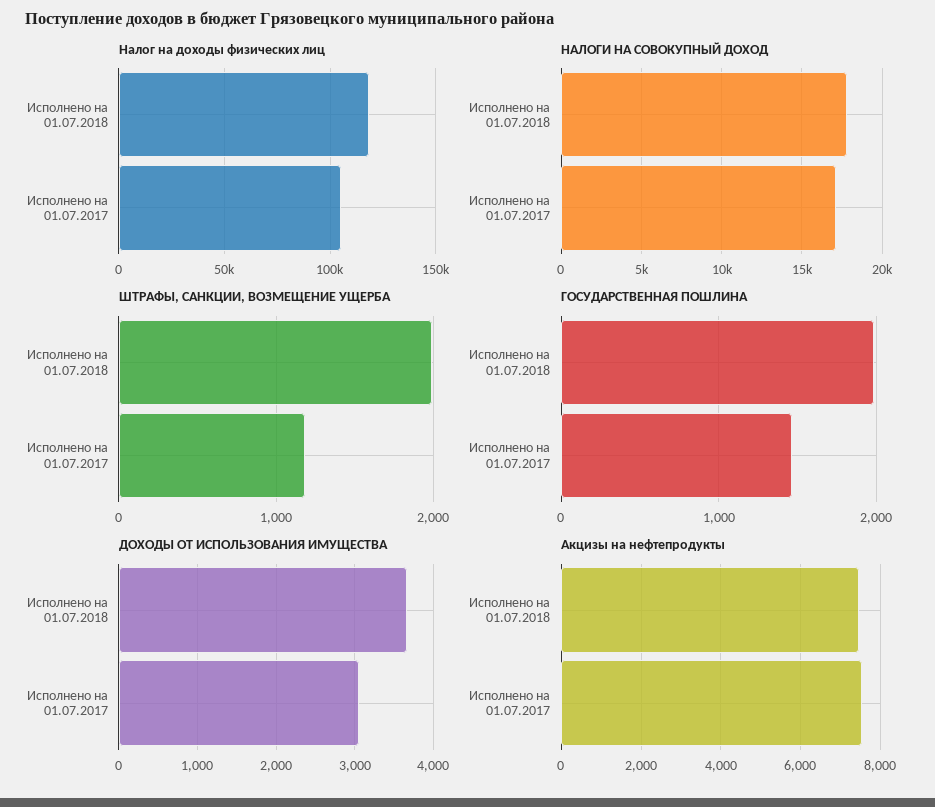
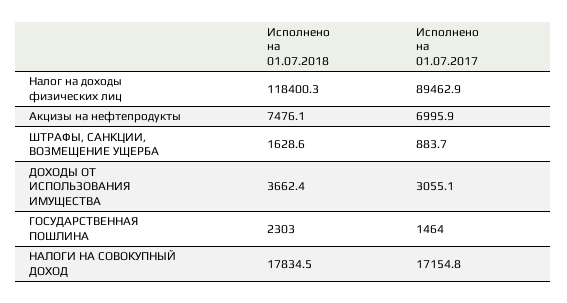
Налог на доходы физических лиц, Исполнено на 01.07.2017: 105000 -> 89462.9
ШТРАФЫ, САНКЦИИ, ВОЗМЕЩЕНИЕ УЩЕРБА, Исполнено на 01.07.2018: 2000 -> 1628.6
ШТРАФЫ, САНКЦИИ, ВОЗМЕЩЕНИЕ УЩЕРБА, Исполнено на 01.07.2017: 1200 -> 883.7
ГОСУДАРСТВЕННАЯ ПОШЛИНА, Исполнено на 01.07.2018: 2000 -> 2303
Акцизы на нефтепродукты, Исполнено на 01.07.2017: 7600 -> 6995.9

